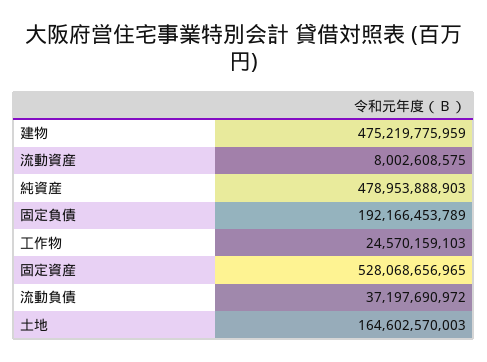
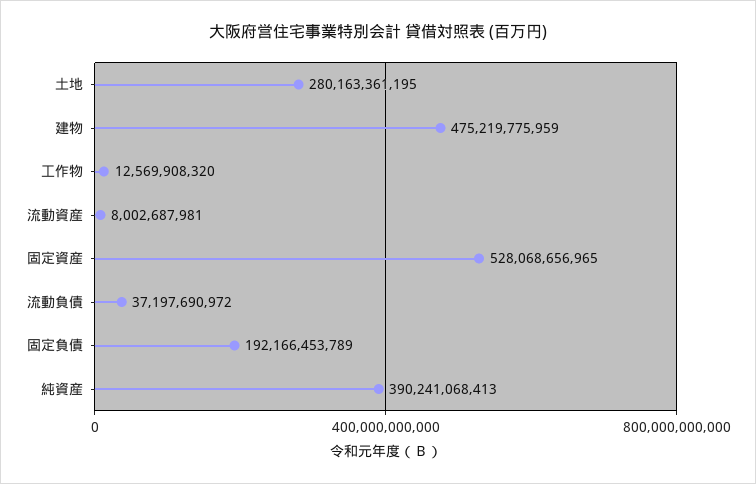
流動資産: 8002608575 -> 8002687981
純資産: 478953888903 -> 390241068413
工作物: 24570159103 -> 12569908320
土地: 164602570003 -> 280163361195

